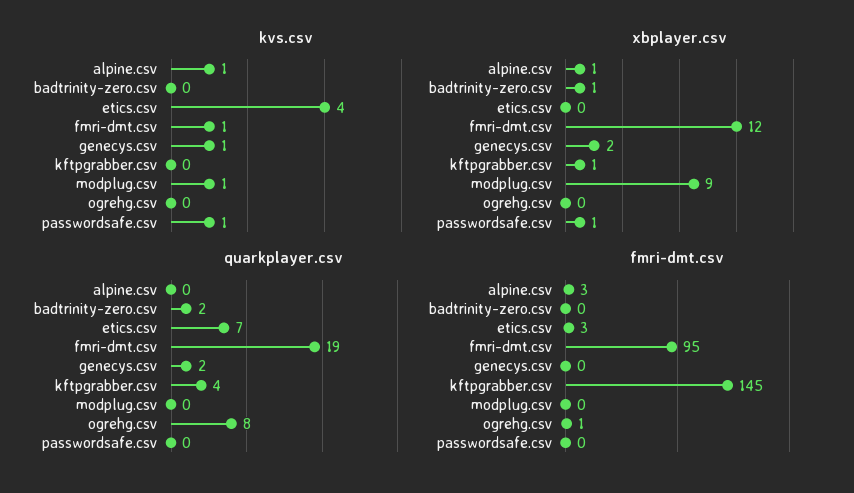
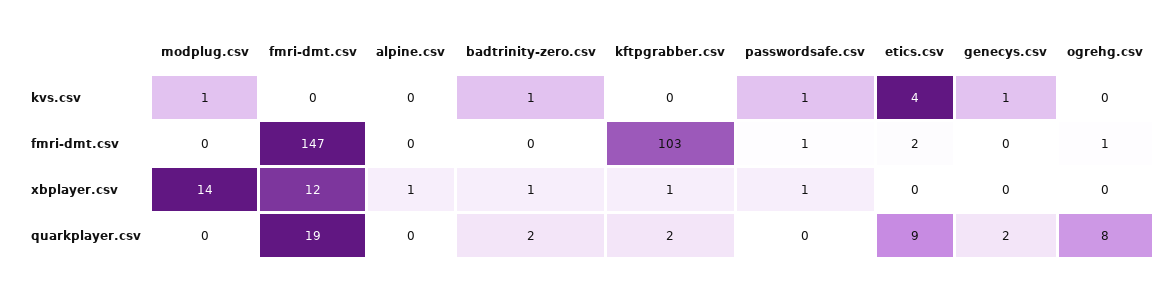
kvs.csv, alpine.csv: 1 -> 0
kvs.csv, badtrinity-zero.csv: 0 -> 1
kvs.csv, fmri-dmt.csv: 1 -> 0
xbplayer.csv, genecys.csv: 2 -> 0
xbplayer.csv, modplug.csv: 9 -> 14
quarkplayer.csv, etics.csv: 7 -> 9
quarkplayer.csv, kftpgrabber.csv: 4 -> 2
fmri-dmt.csv, alpine.csv: 3 -> 0
fmri-dmt.csv, etics.csv: 3 -> 2
fmri-dmt.csv, fmri-dmt.csv: 95 -> 147
fmri-dmt.csv, kftpgrabber.csv: 145 -> 103
fmri-dmt.csv, passwordsafe.csv: 0 -> 1

